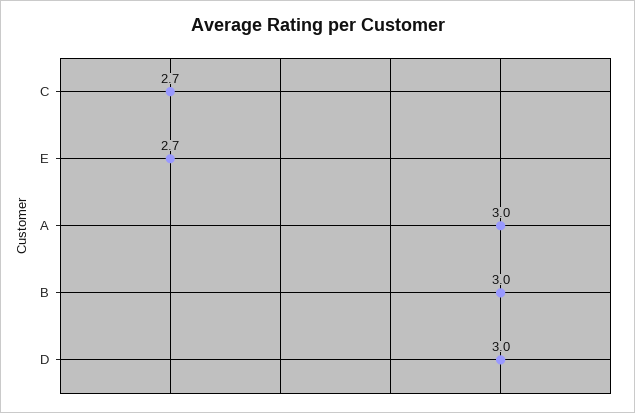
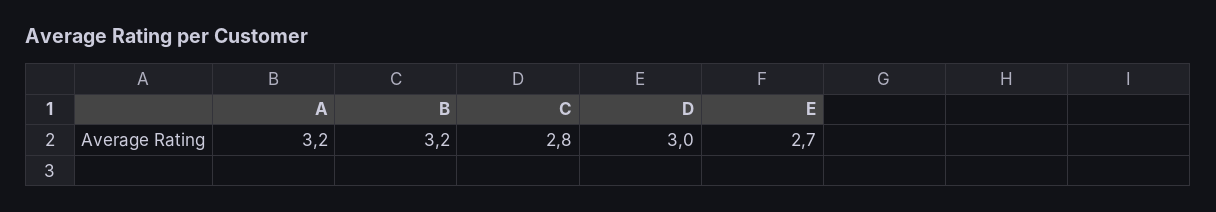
C: 2.7 -> 2.8
A: 3 -> 3.2
B: 3 -> 3.2

